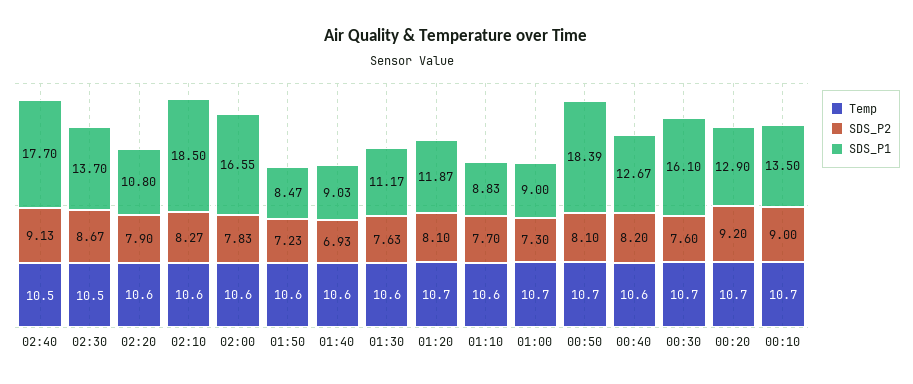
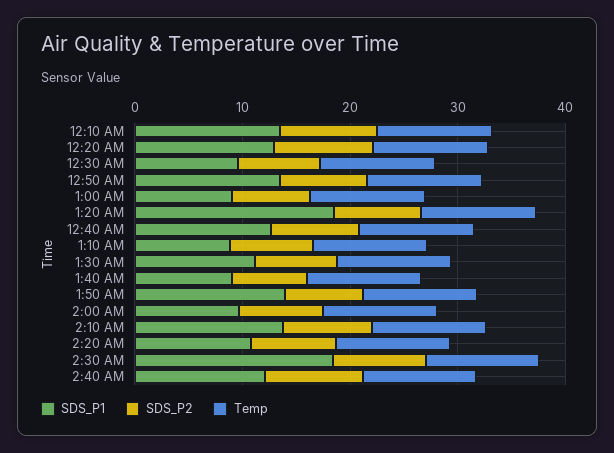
SDS_P1, 02:40: 17.7 -> 12
SDS_P1, 02:30: 13.7 -> 18
SDS_P1, 02:10: 18.5 -> 14
SDS_P1, 02:00: 16.55 -> 10
SDS_P1, 01:50: 8.47 -> 14
SDS_P1, 01:20: 11.87 -> 18
SDS_P1, 00:50: 18.39 -> 14
SDS_P1, 00:30: 16.1 -> 10

